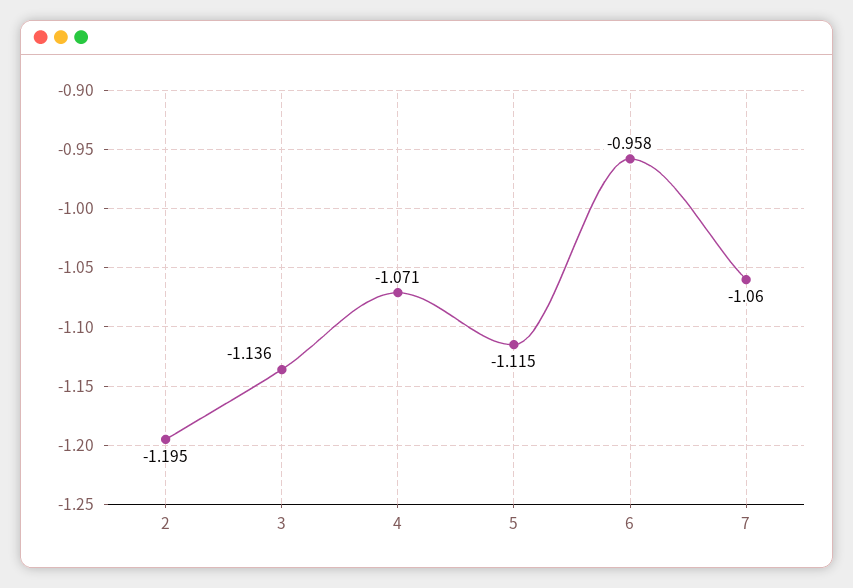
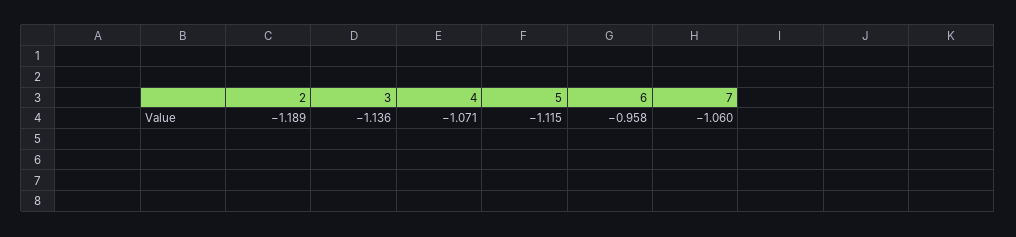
2: -1.195 -> -1.189

